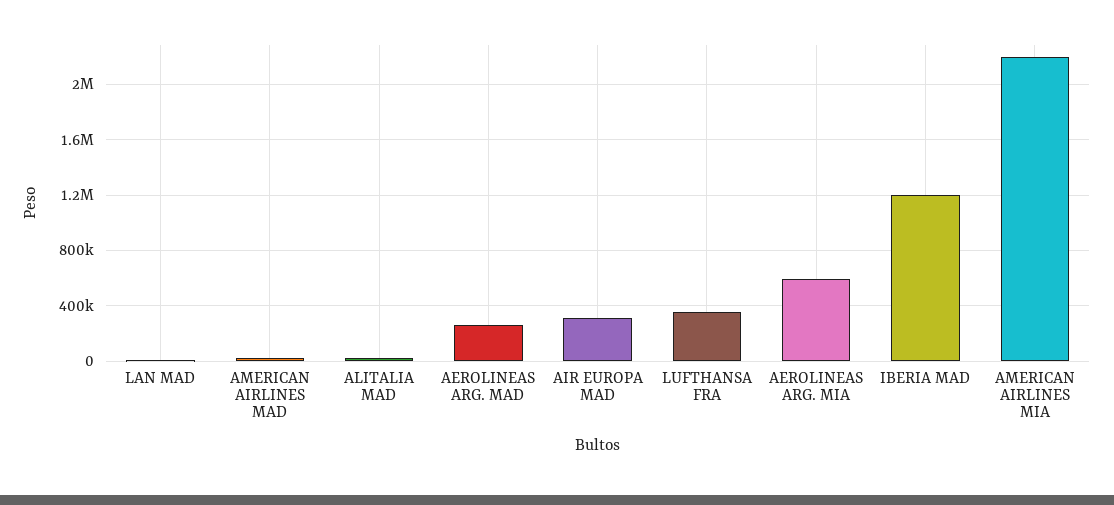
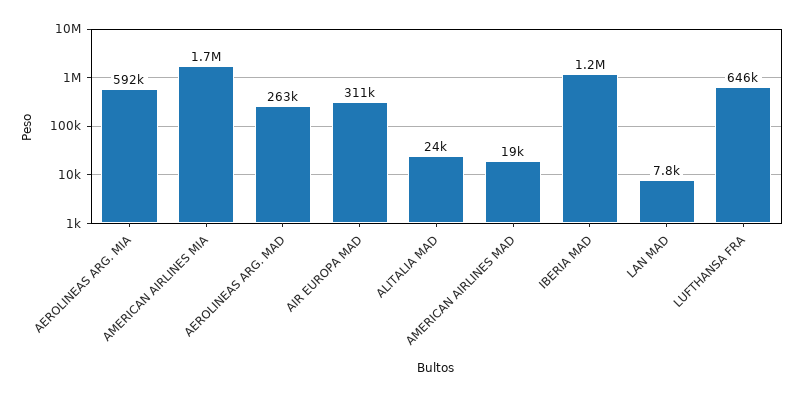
LUFTHANSA FRA: 350000 -> 646000
AMERICAN AIRLINES MIA: 2200000 -> 1700000

